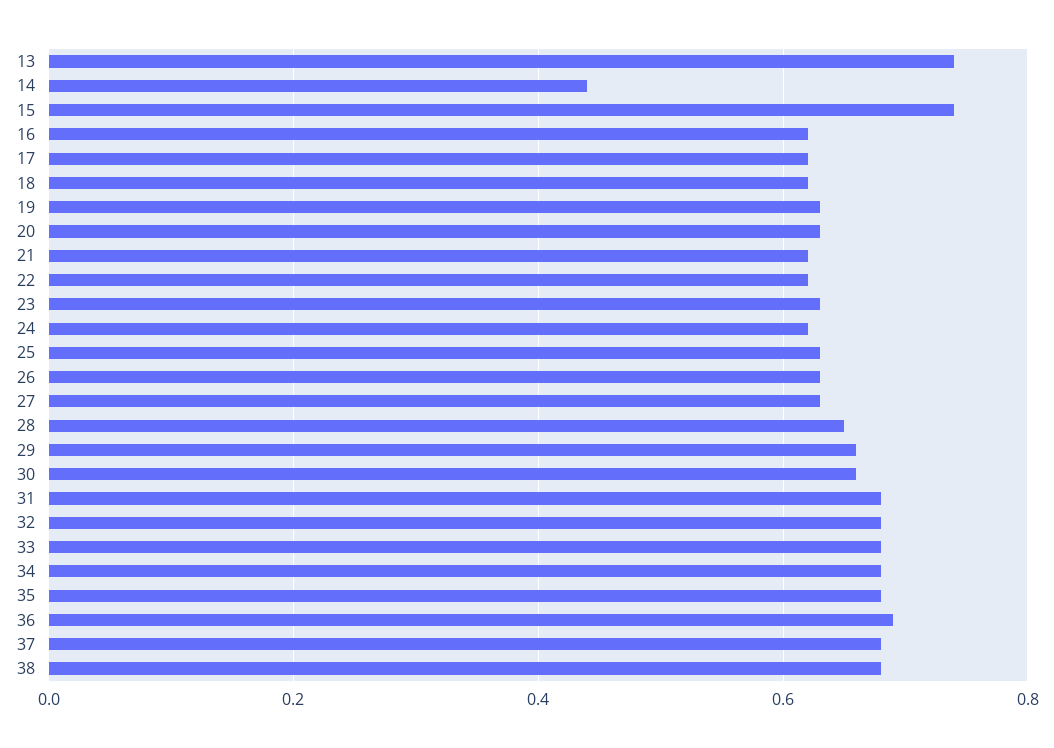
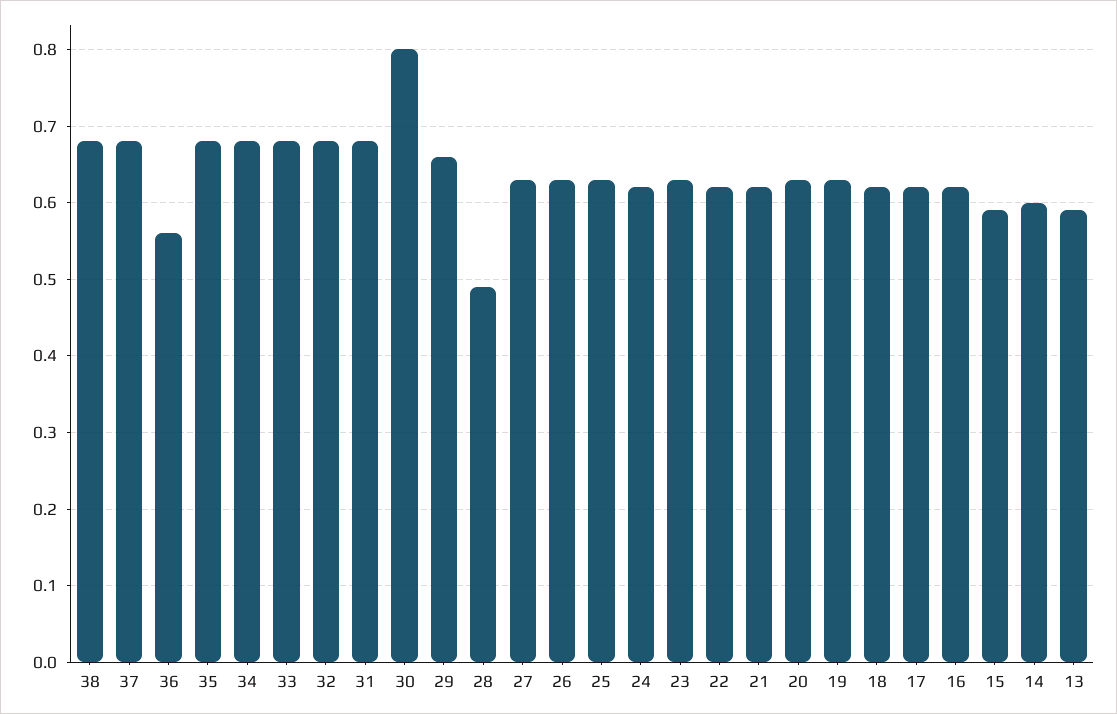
13: 0.75 -> 0.59
14: 0.45 -> 0.6
15: 0.75 -> 0.59
28: 0.65 -> 0.49
30: 0.65 -> 0.8
36: 0.7 -> 0.56

